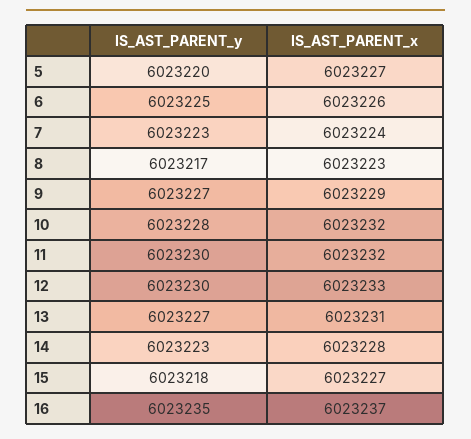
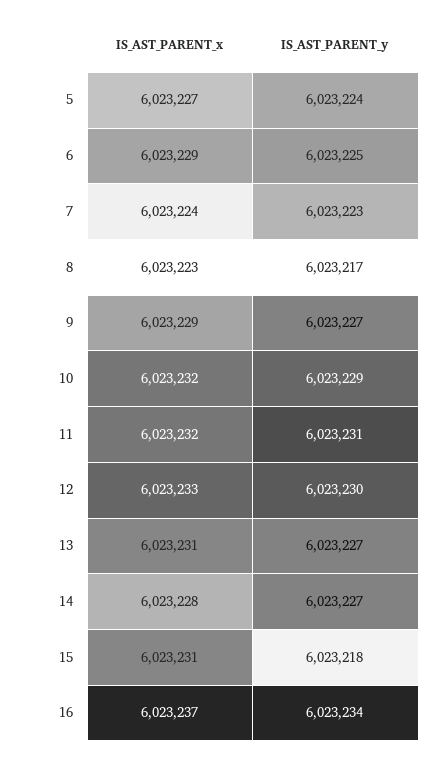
IS_AST_PARENT_y, 5: 6023220 -> 6023224
IS_AST_PARENT_x, 6: 6023226 -> 6023229
IS_AST_PARENT_y, 10: 6023228 -> 6023229
IS_AST_PARENT_y, 11: 6023230 -> 6023231
IS_AST_PARENT_y, 14: 6023223 -> 6023227
IS_AST_PARENT_x, 15: 6023227 -> 6023231
IS_AST_PARENT_y, 16: 6023235 -> 6023234

